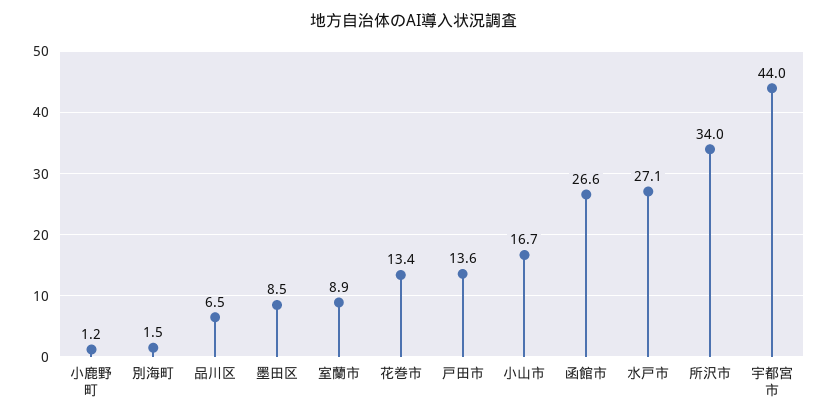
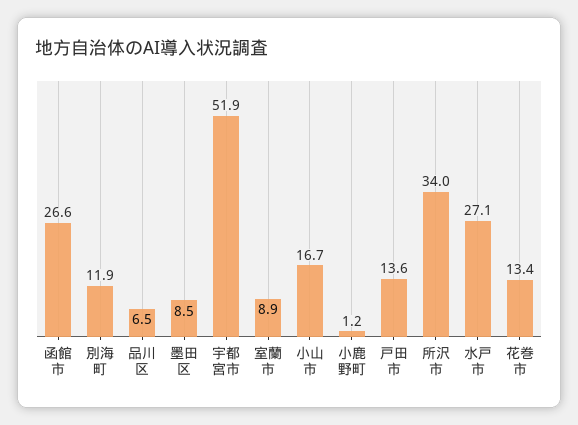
別海町: 1.5 -> 11.9
宇都宮市: 44 -> 51.9

